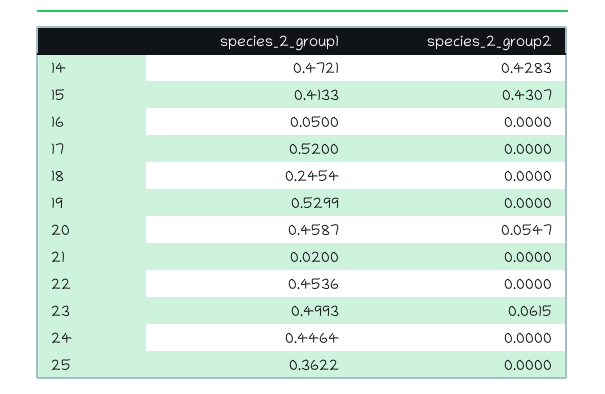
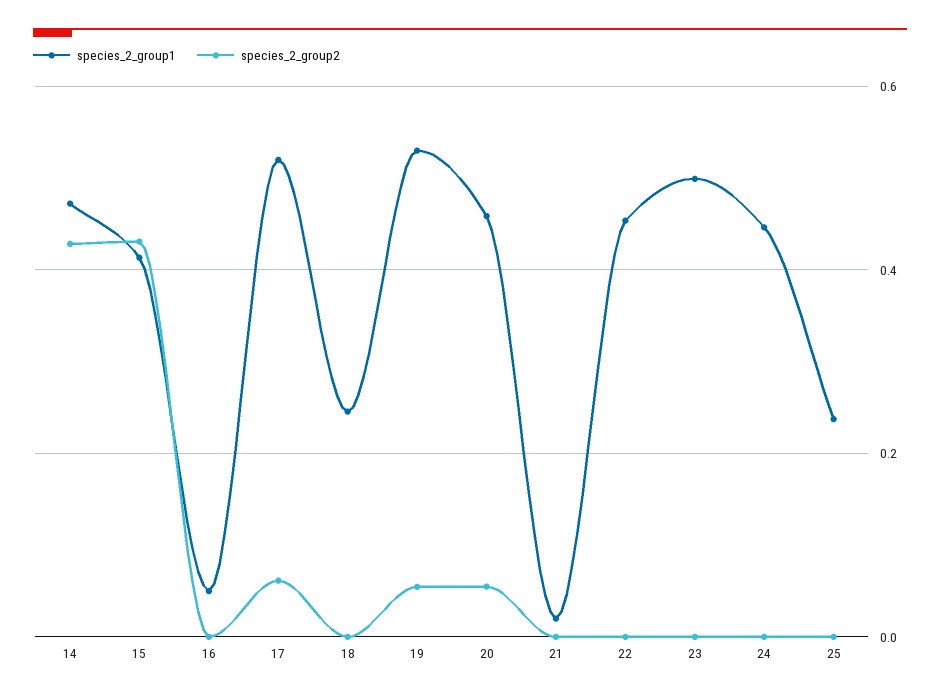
species_2_group2, 17: 0 -> 0.06
species_2_group2, 19: 0 -> 0.06
species_2_group2, 23: 0.0615 -> 0
species_2_group1, 25: 0.3622 -> 0.24

